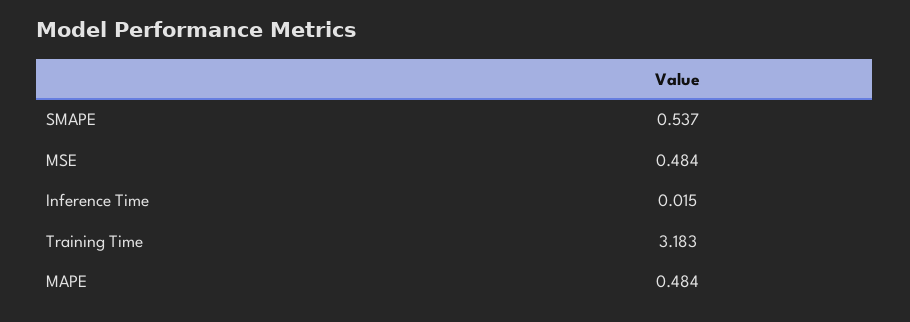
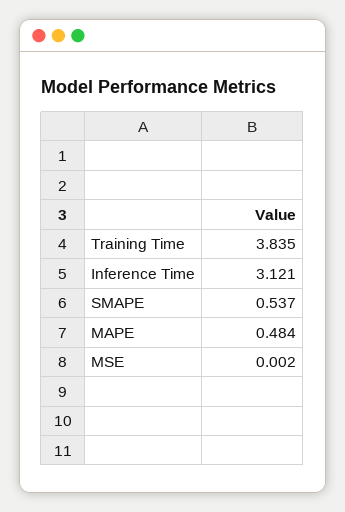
MSE: 0.484 -> 0.002
Inference Time: 0.015 -> 3.121
Training Time: 3.183 -> 3.835

